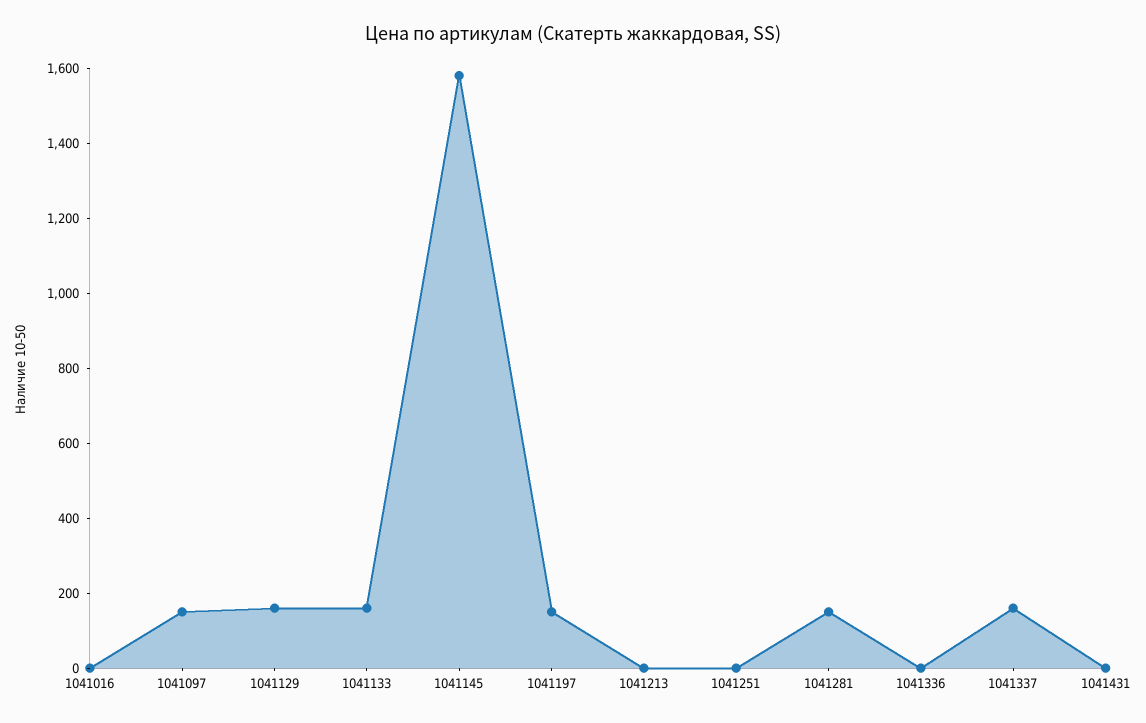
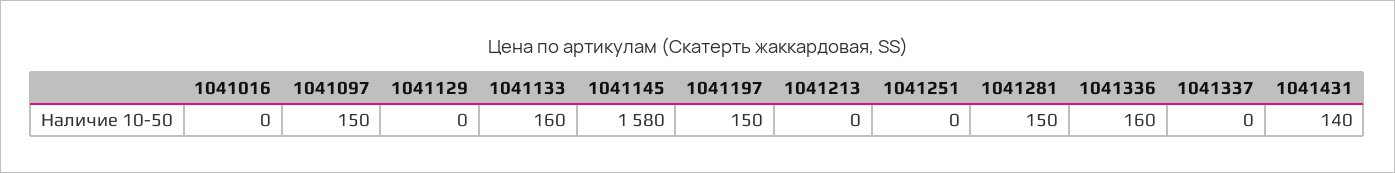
1041129: 150 -> 0
1041336: 0 -> 160
1041337: 150 -> 0
1041431: 0 -> 140

